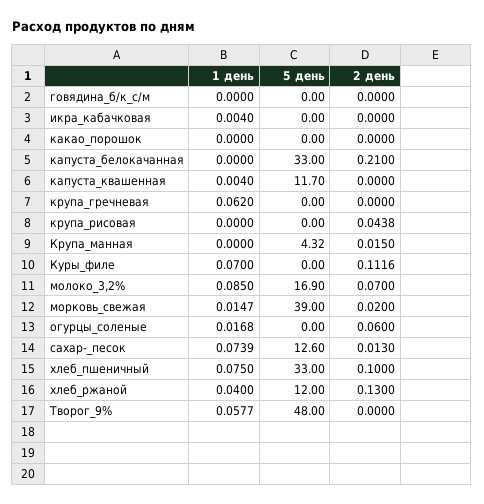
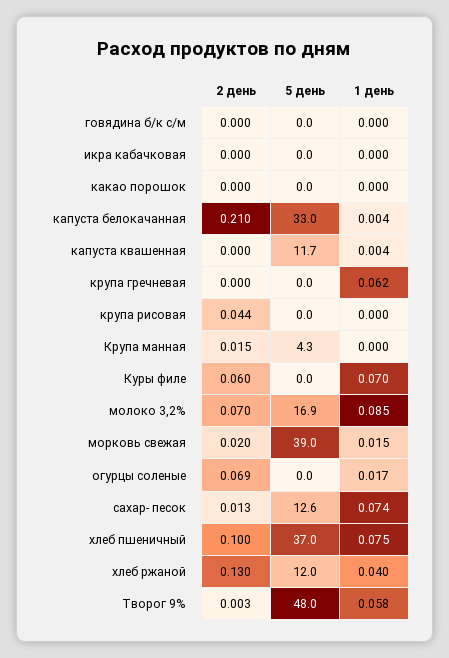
1 день, икра_кабачковая: 0.004 -> 0
1 день, капуста_белокачанная: 0 -> 0.004
2 день, Куры_филе: 0.1116 -> 0.06
2 день, огурцы_соленые: 0.06 -> 0.069
5 день, хлеб_пшеничный: 33 -> 37
2 день, Творог_9%: 0 -> 0.003

